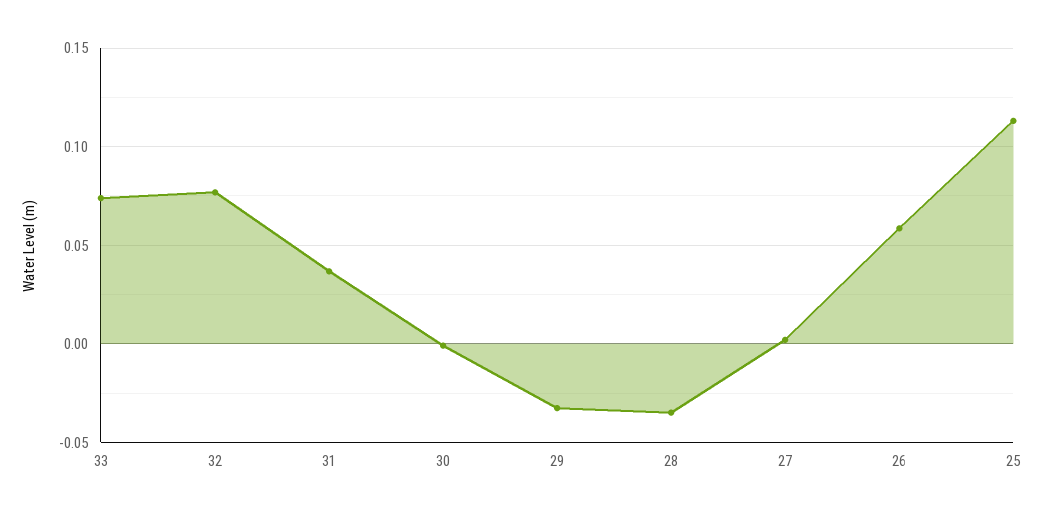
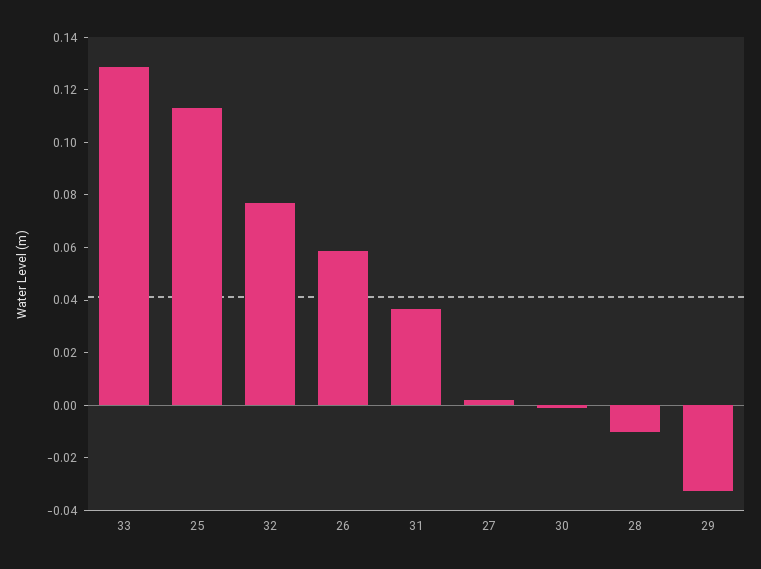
33: 0.075 -> 0.13
28: -0.035 -> -0.01

